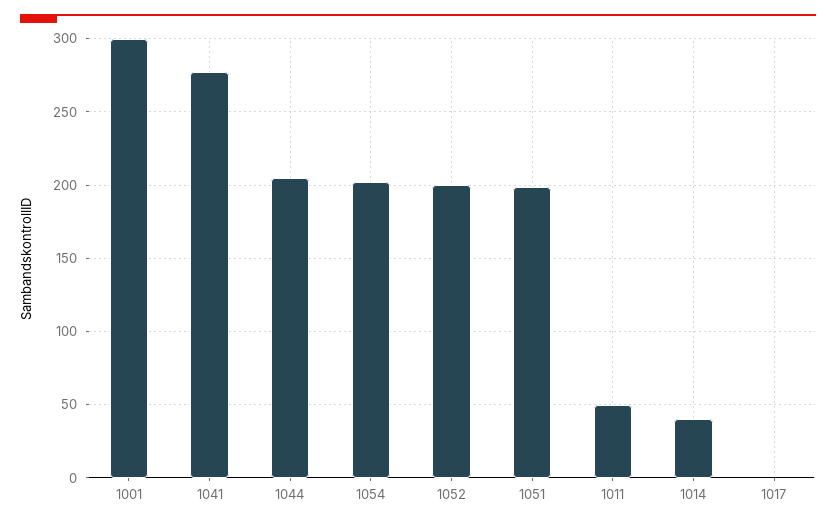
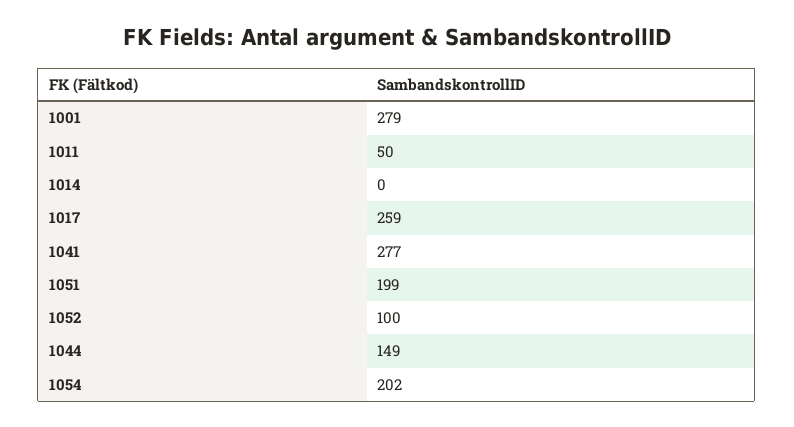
1001: 300 -> 279
1044: 205 -> 149
1052: 200 -> 100
1014: 40 -> 0
1017: 0 -> 259

